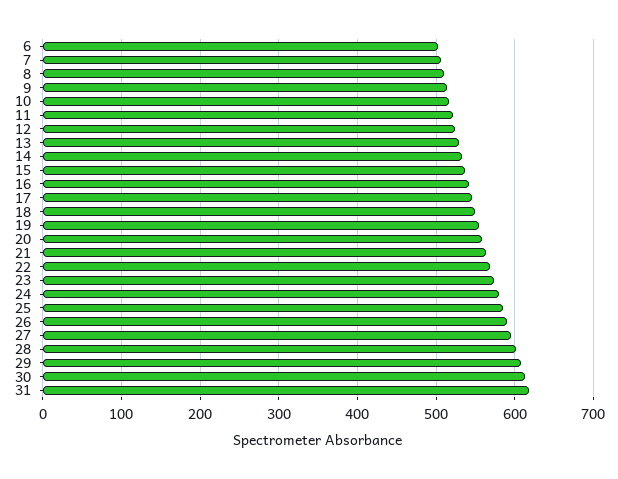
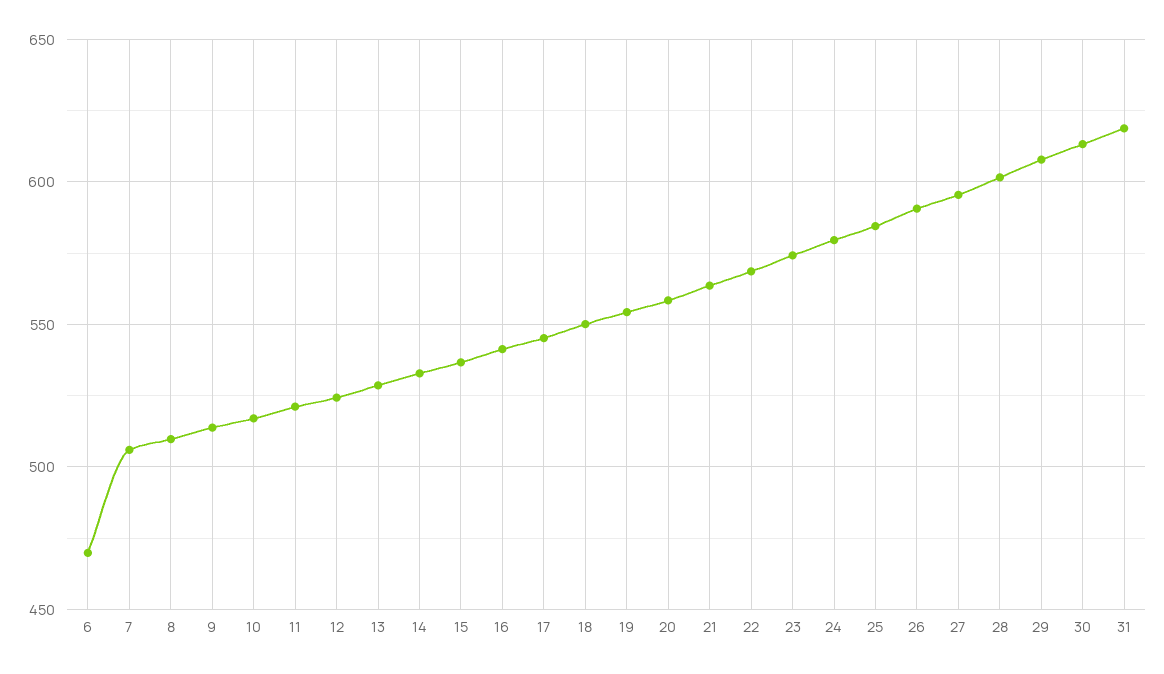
6: 500 -> 470

